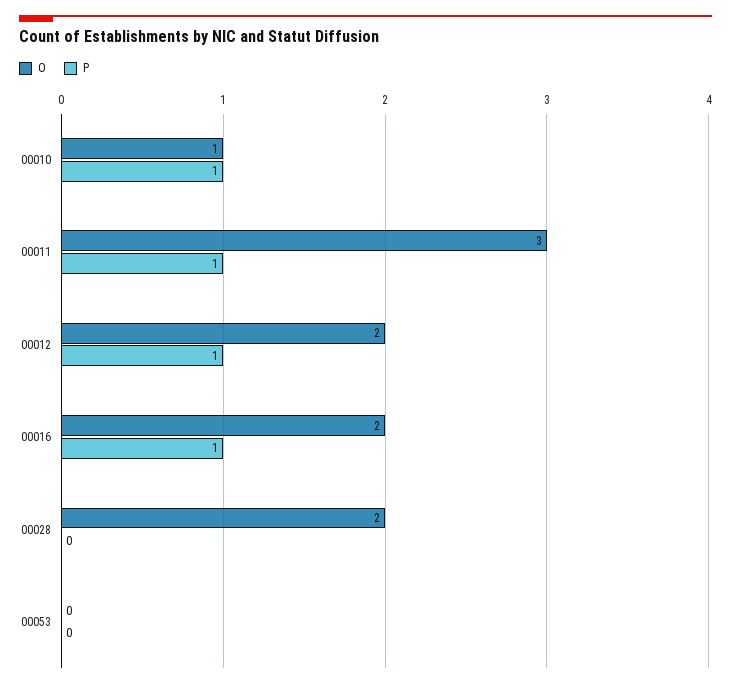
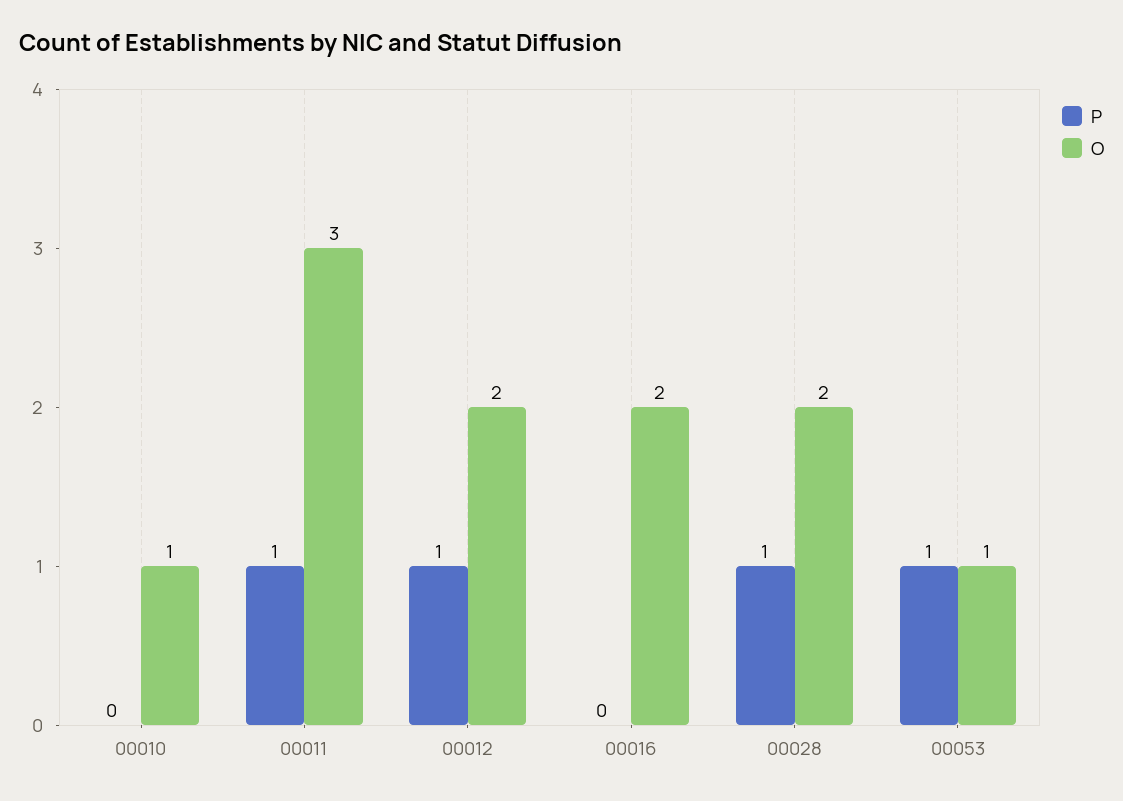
P, 00010: 1 -> 0
P, 00016: 1 -> 0
P, 00028: 0 -> 1
O, 00053: 0 -> 1
P, 00053: 0 -> 1

